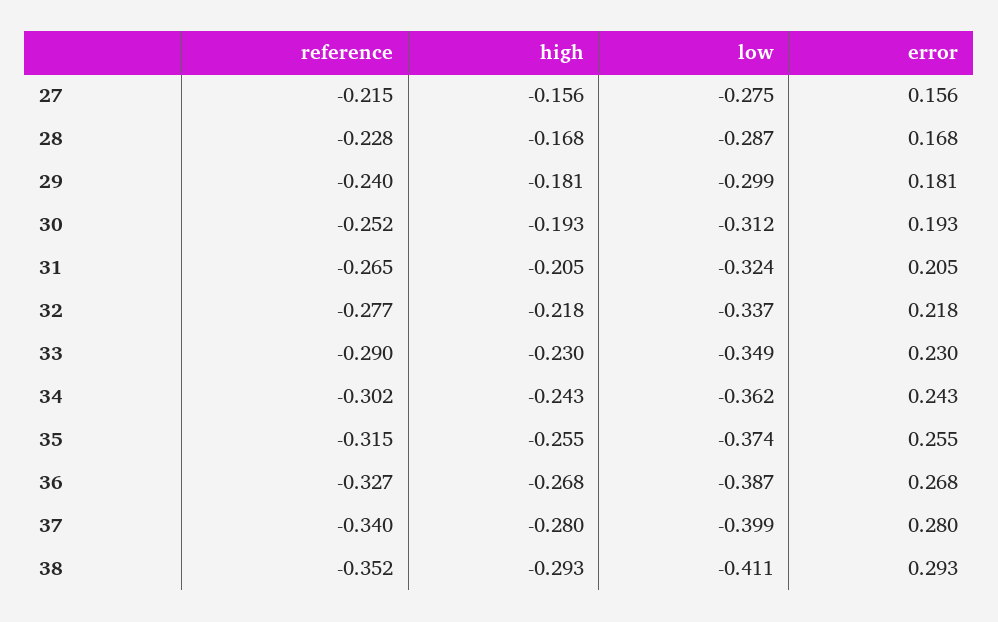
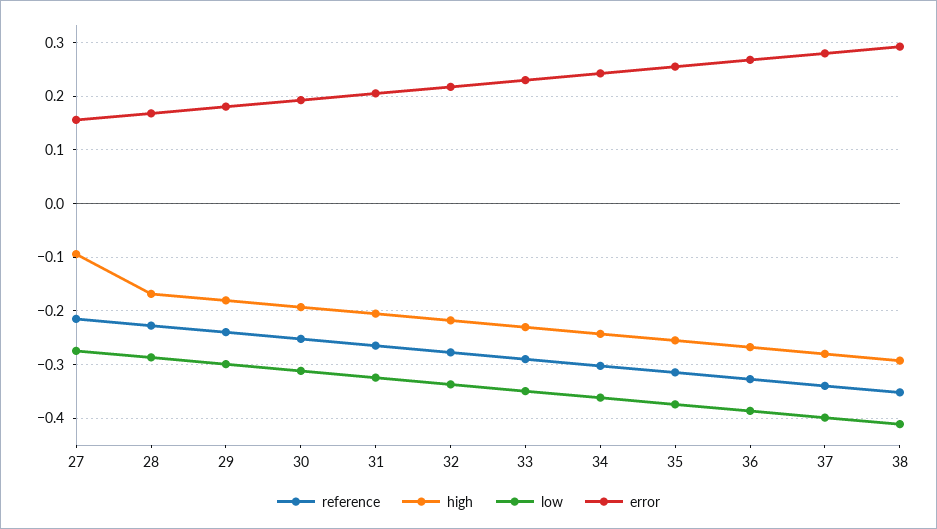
high, 27: -0.156 -> -0.1

